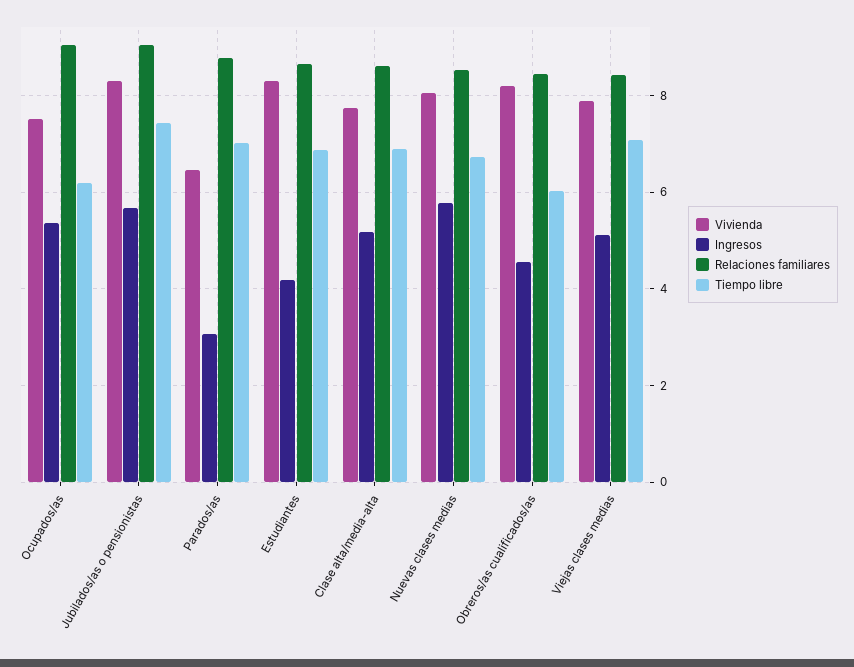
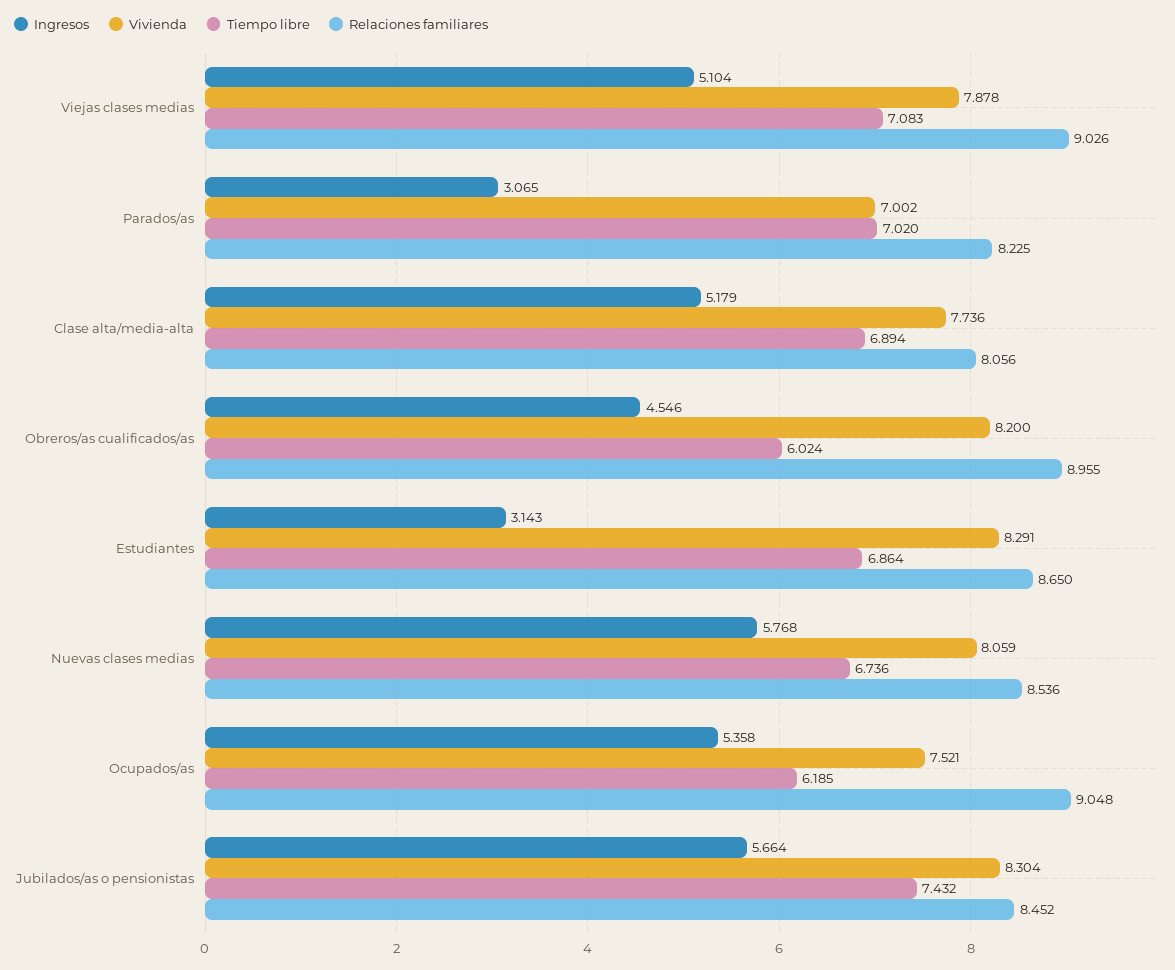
Relaciones familiares, Jubilados/as o pensionistas: 9 -> 8.452
Vivienda, Parados/as: 6.4 -> 7.002
Relaciones familiares, Parados/as: 8.8 -> 8.225
Ingresos, Estudiantes: 4.2 -> 3.143
Relaciones familiares, Clase alta/media-alta: 8.6 -> 8.056
Relaciones familiares, Obreros/as cualificados/as: 8.4 -> 8.955
Relaciones familiares, Viejas clases medias: 8.4 -> 9.026

